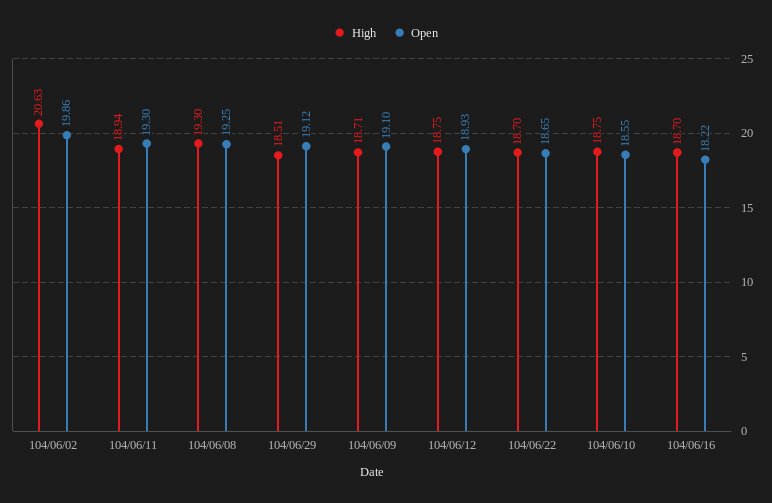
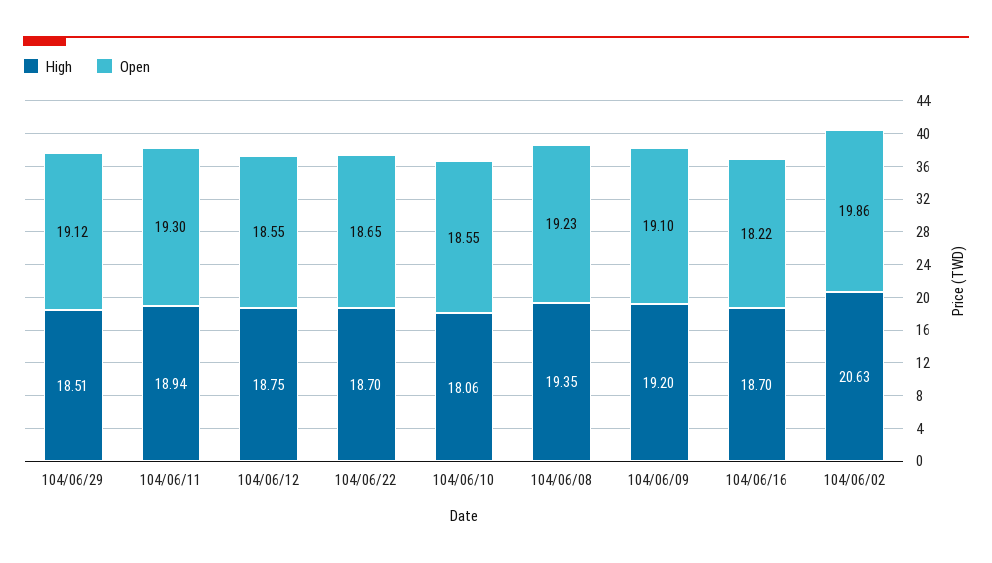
High, 104/06/08: 19.3 -> 19.35
Open, 104/06/08: 19.25 -> 19.23
High, 104/06/09: 18.71 -> 19.2
Open, 104/06/12: 18.93 -> 18.55
High, 104/06/10: 18.75 -> 18.06

